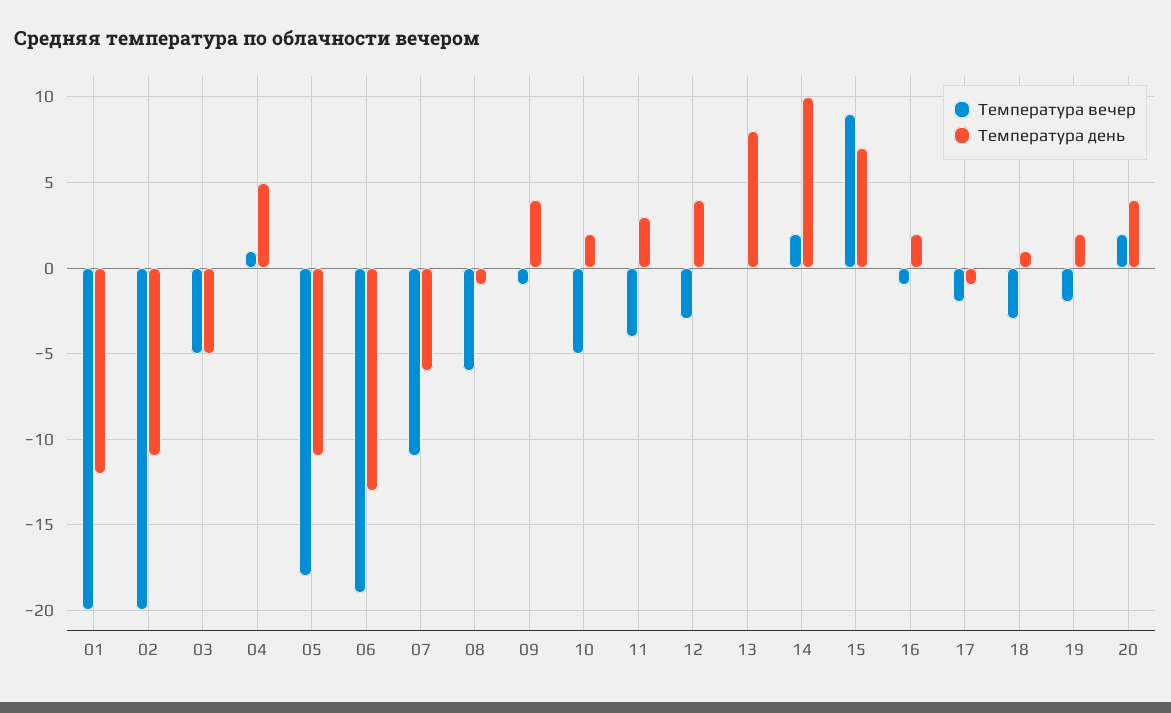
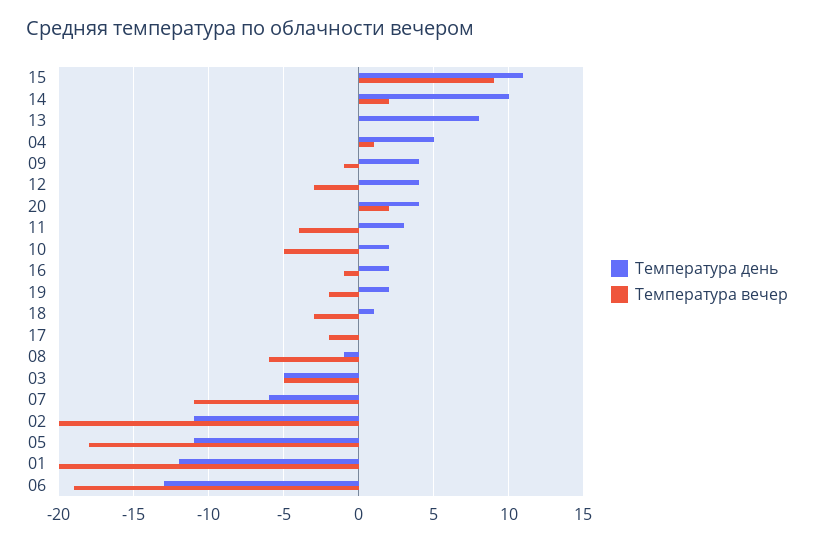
Температура день, 15: 7 -> 11
Температура день, 17: -1 -> 0

